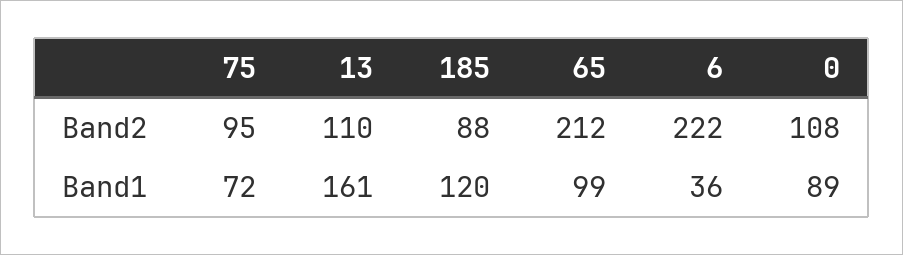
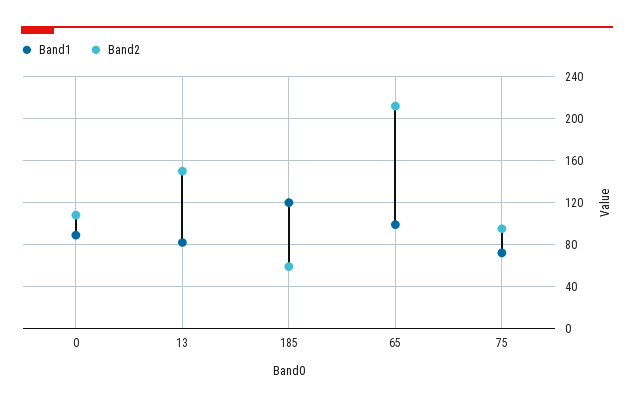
Band2, 13: 110 -> 150
Band2, 185: 88 -> 60
Band2, 6: 222 -> none
Band1, 13: 161 -> 80
Band1, 6: 36 -> none

